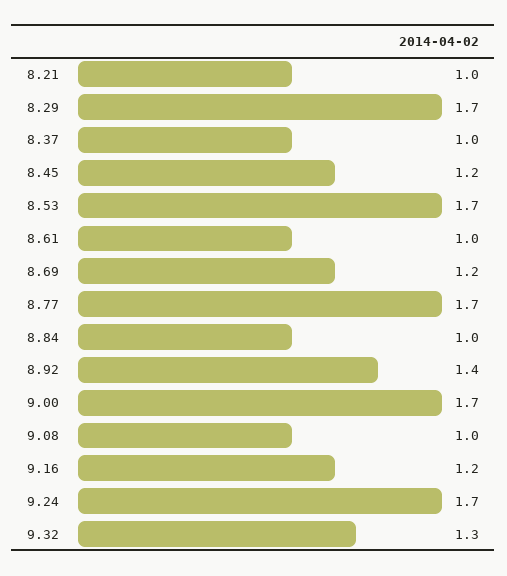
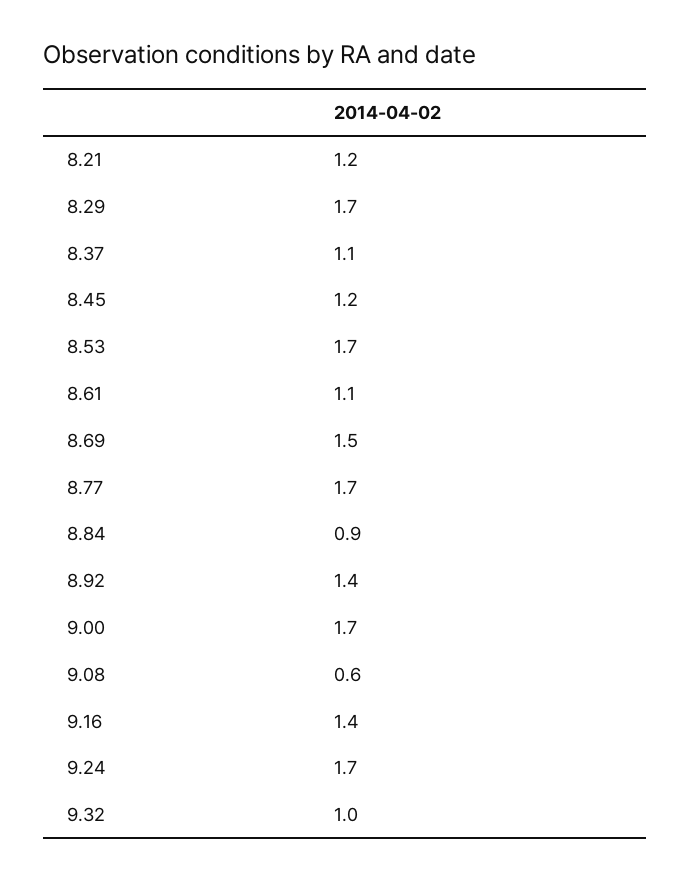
8.21: 1 -> 1.2
8.37: 1 -> 1.1
8.61: 1 -> 1.1
8.69: 1.2 -> 1.5
8.84: 1 -> 0.9
9.08: 1 -> 0.6
9.16: 1.2 -> 1.4
9.32: 1.3 -> 1

